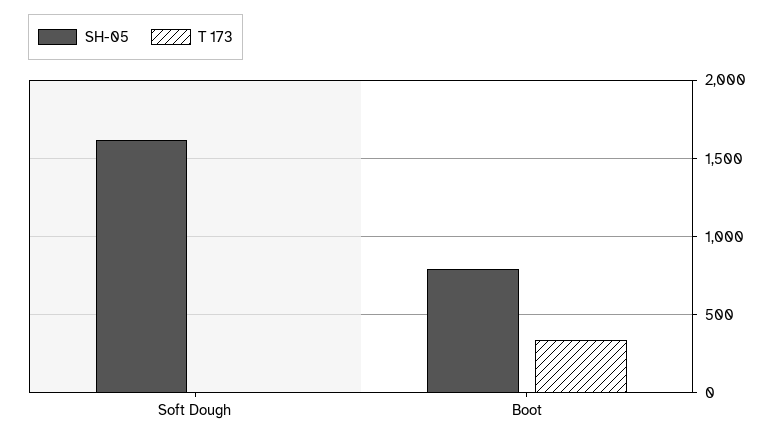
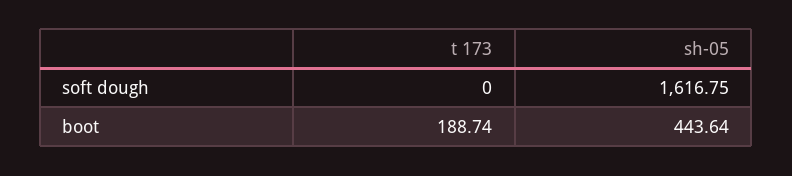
SH-05, Boot: 800 -> 443.64
T 173, Boot: 350 -> 188.74

